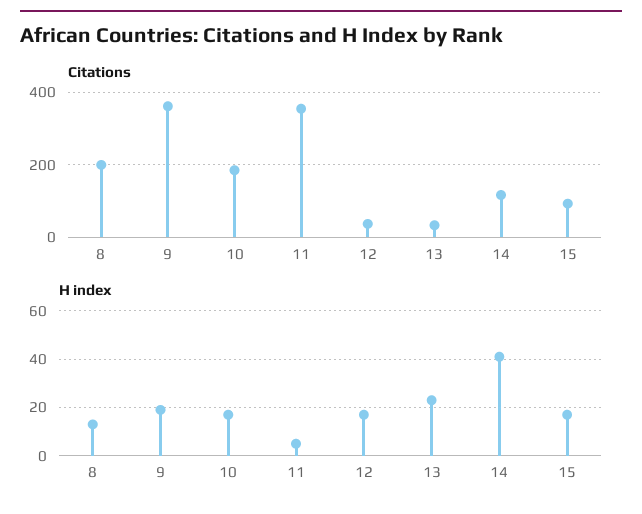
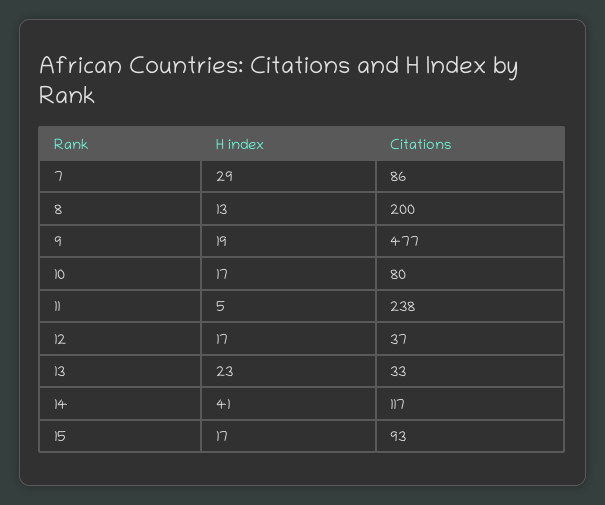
Citations, 9: 360 -> 477
Citations, 10: 180 -> 80
Citations, 11: 360 -> 238
H index, 7: none -> 29
Citations, 7: none -> 86

